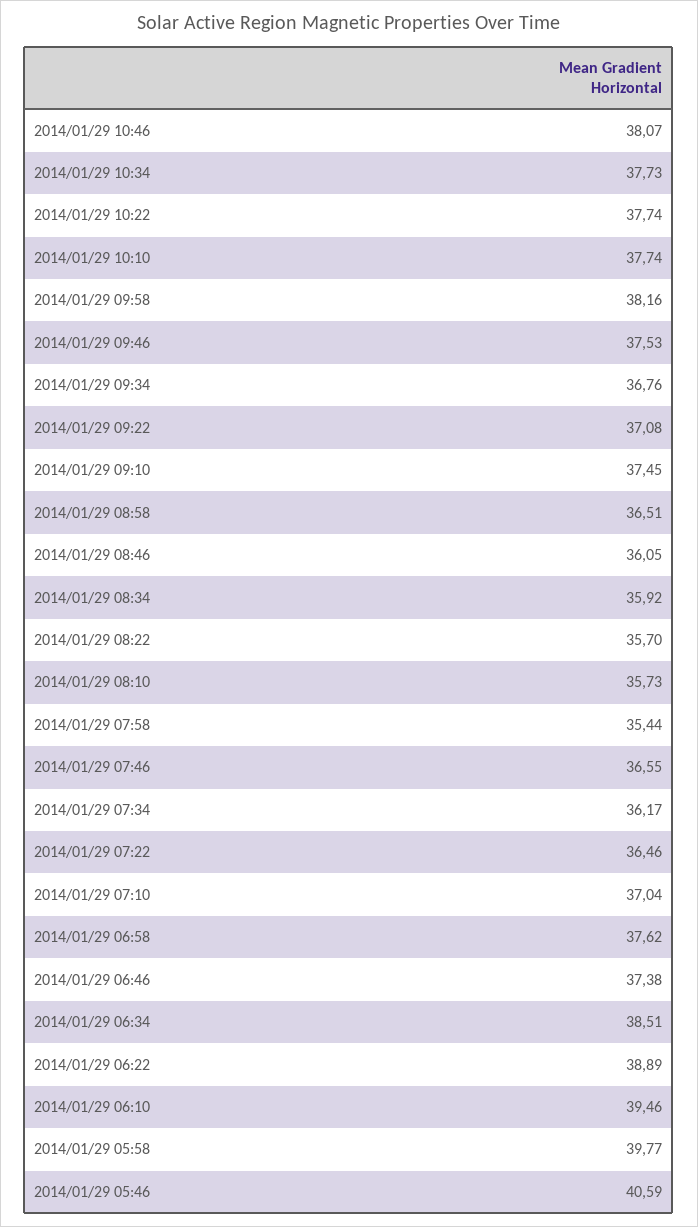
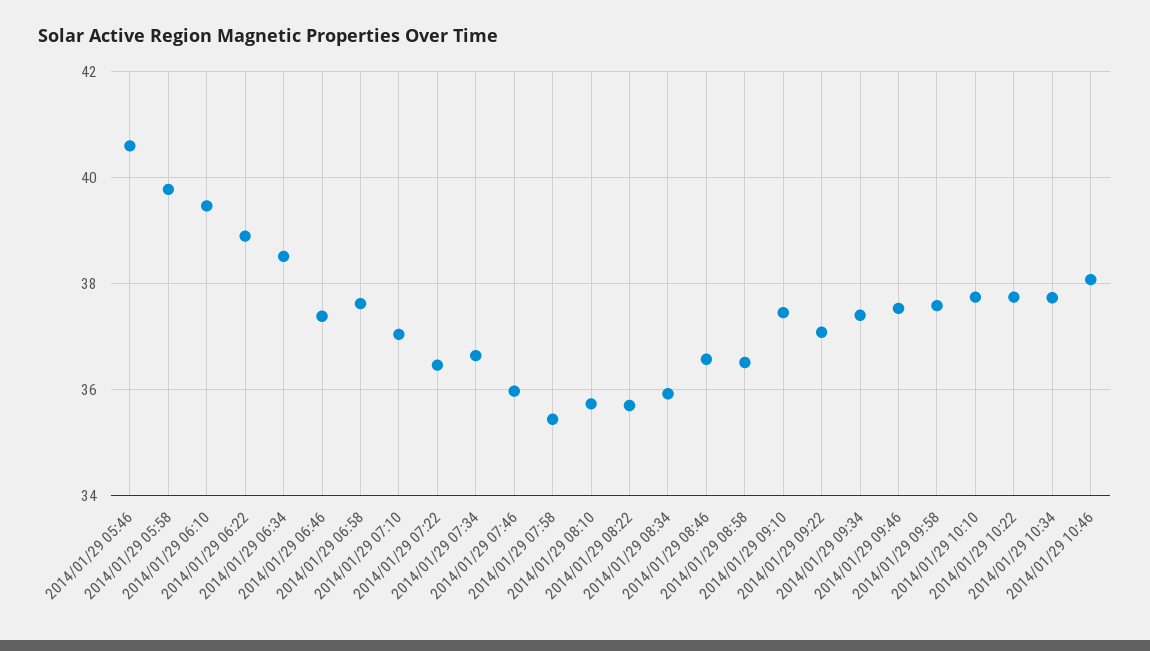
2014/01/29 09:58: 38.16 -> 37.6
2014/01/29 09:34: 36.76 -> 37.4
2014/01/29 08:46: 36.05 -> 36.6
2014/01/29 07:46: 36.55 -> 36
2014/01/29 07:34: 36.17 -> 36.6

